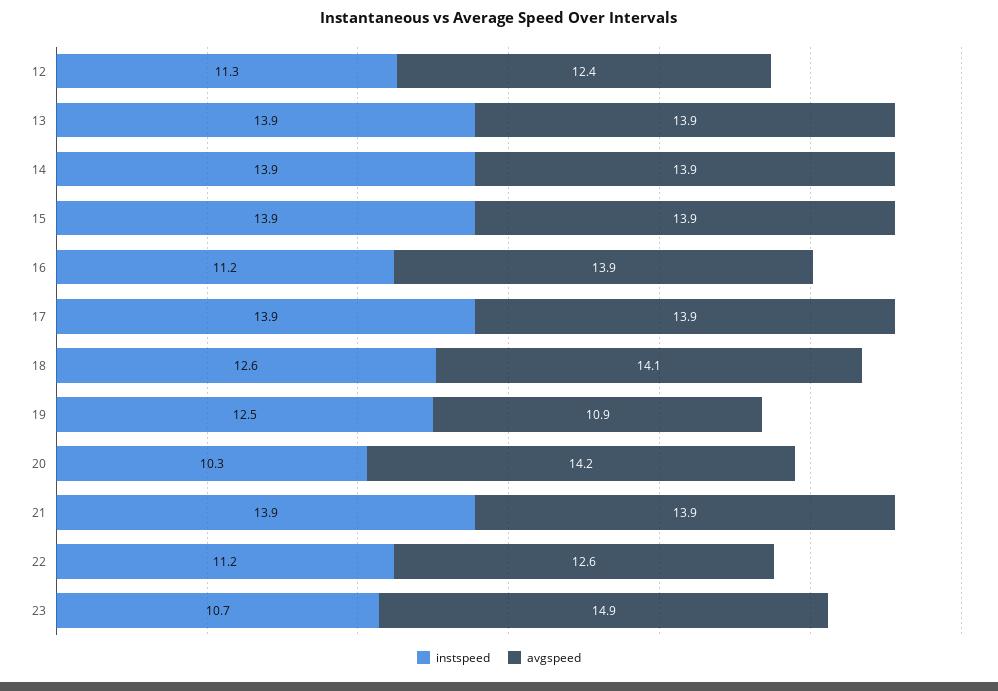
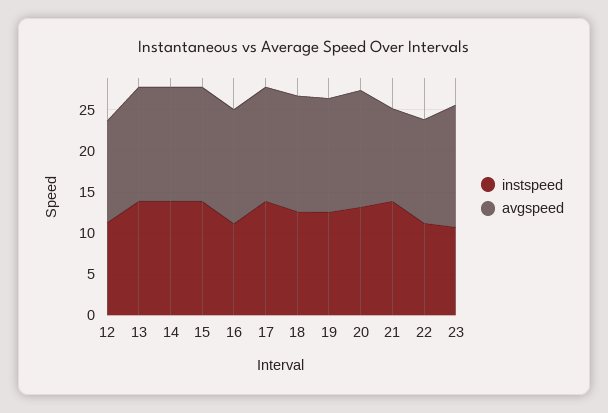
avgspeed, 19: 10.9 -> 14
instspeed, 20: 10.3 -> 13
avgspeed, 21: 13.9 -> 11

